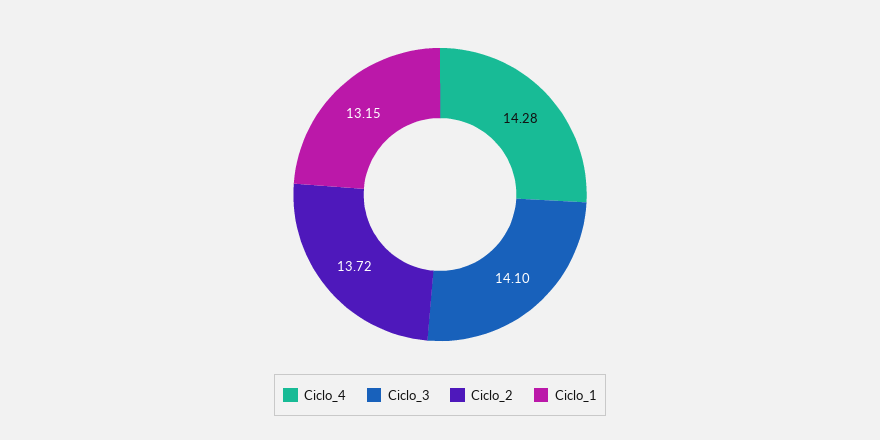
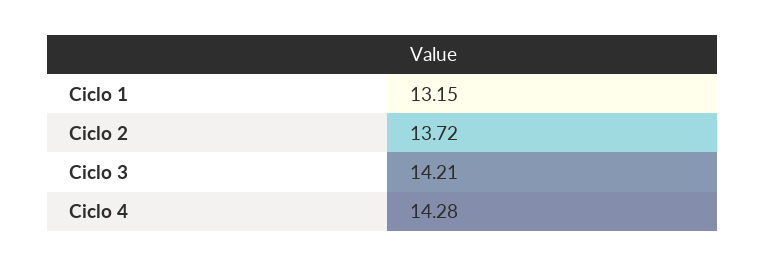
Ciclo_3: 14.1 -> 14.21

